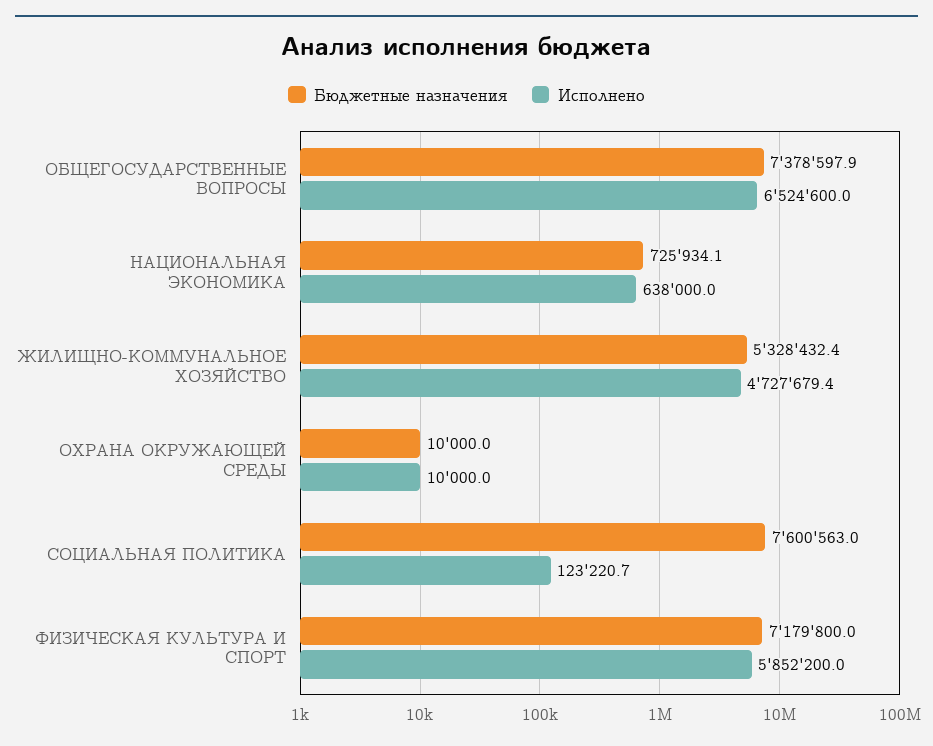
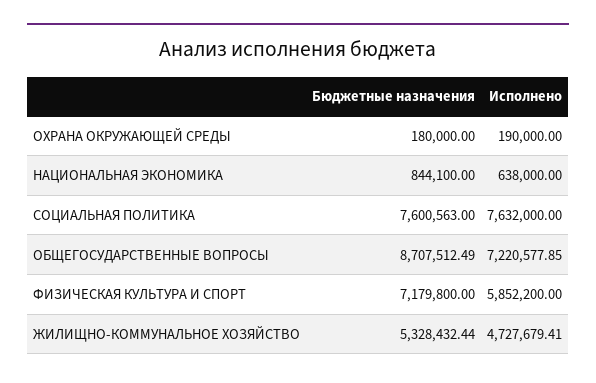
Бюджетные назначения, ОБЩЕГОСУДАРСТВЕННЫЕ ВОПРОСЫ: 7378597.9 -> 8707512.49
Исполнено, ОБЩЕГОСУДАРСТВЕННЫЕ ВОПРОСЫ: 6524600 -> 7220577.85
Бюджетные назначения, НАЦИОНАЛЬНАЯ ЭКОНОМИКА: 725934.1 -> 844100
Бюджетные назначения, ОХРАНА ОКРУЖАЮЩЕЙ СРЕДЫ: 10000 -> 180000
Исполнено, ОХРАНА ОКРУЖАЮЩЕЙ СРЕДЫ: 10000 -> 190000
Исполнено, СОЦИАЛЬНАЯ ПОЛИТИКА: 123220.7 -> 7632000

